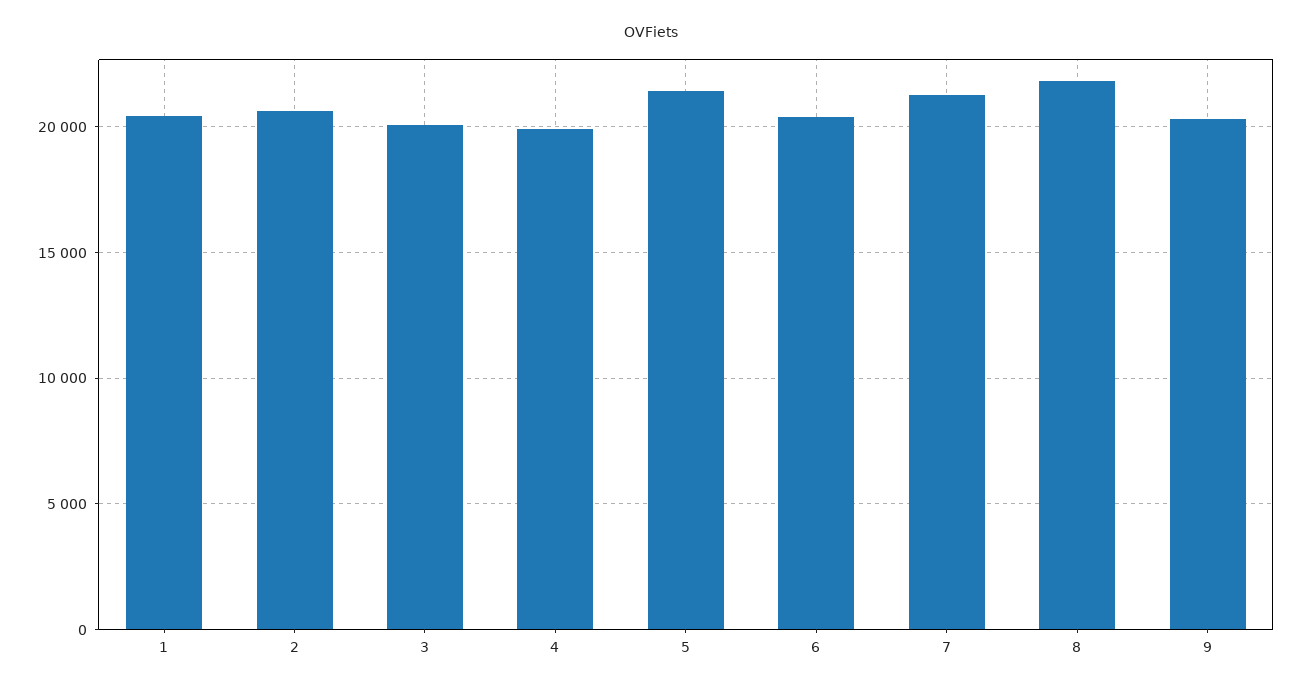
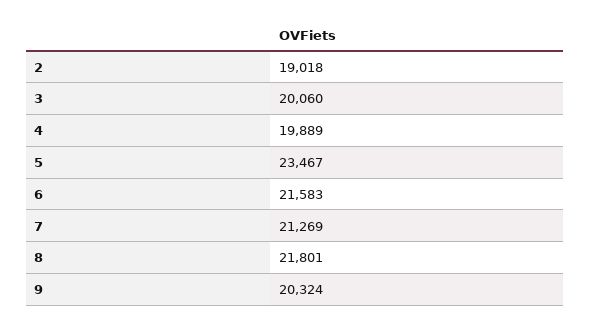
1: 20500 -> none
2: 20500 -> 19018
5: 21500 -> 23467
6: 20500 -> 21583

